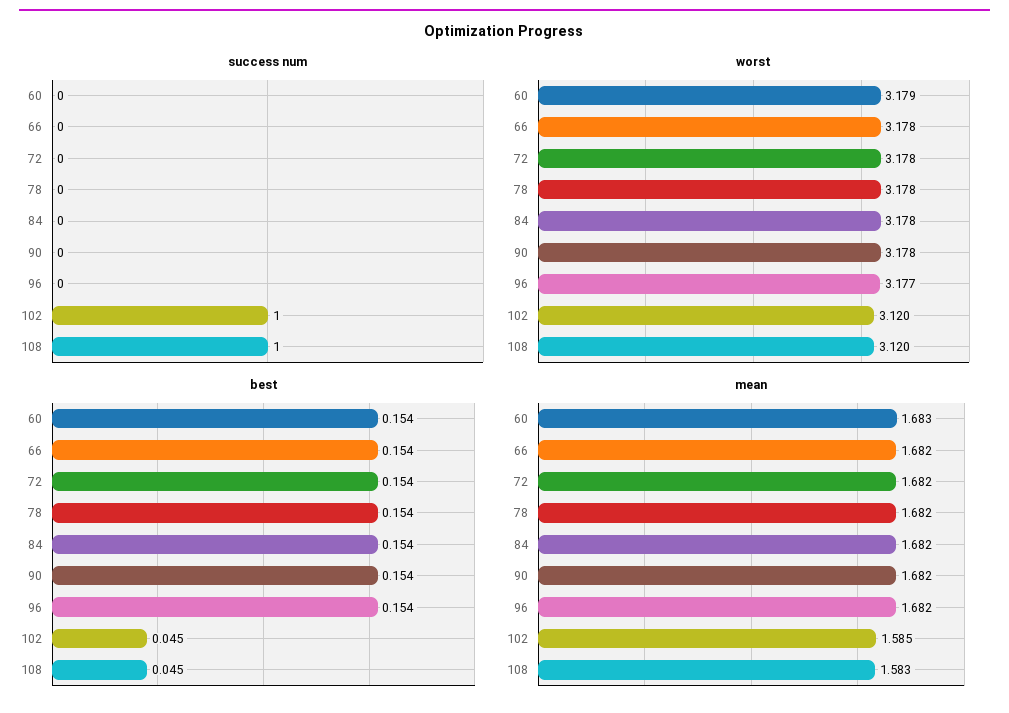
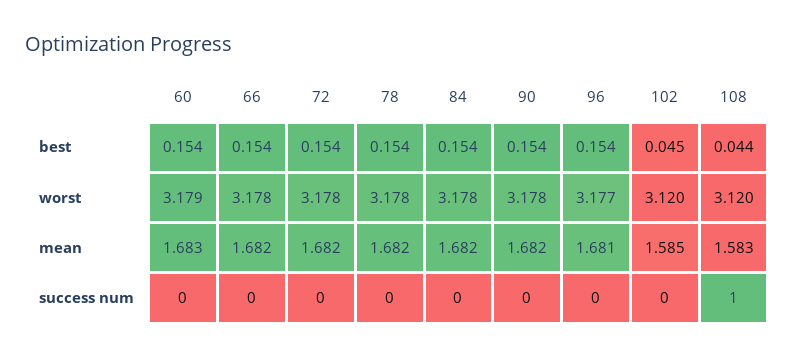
success num, 102: 1 -> 0
best, 108: 0.045 -> 0.044
mean, 96: 1.682 -> 1.681

